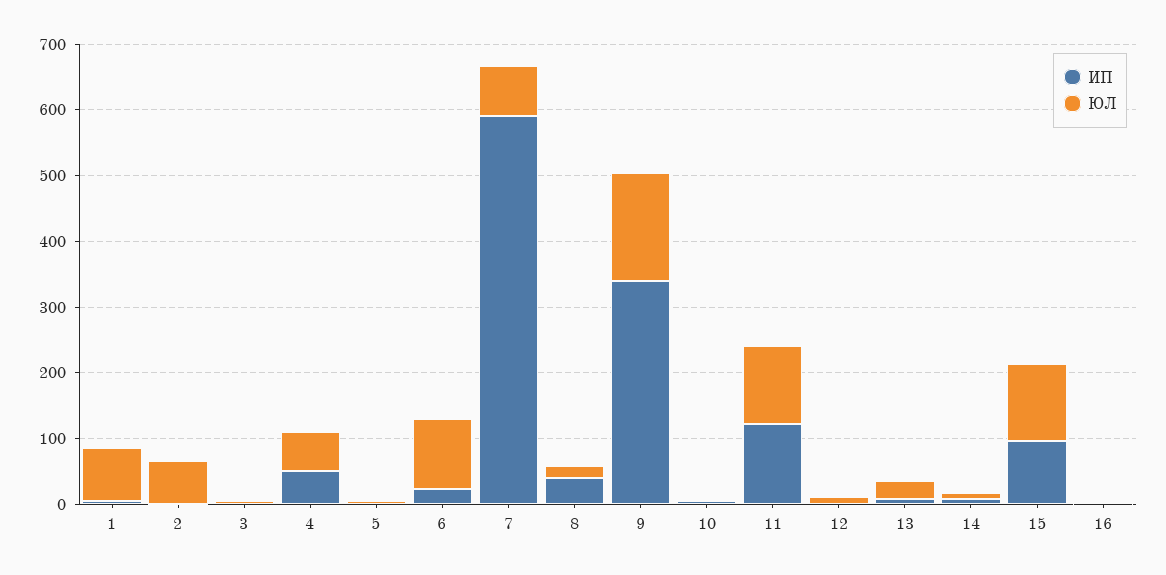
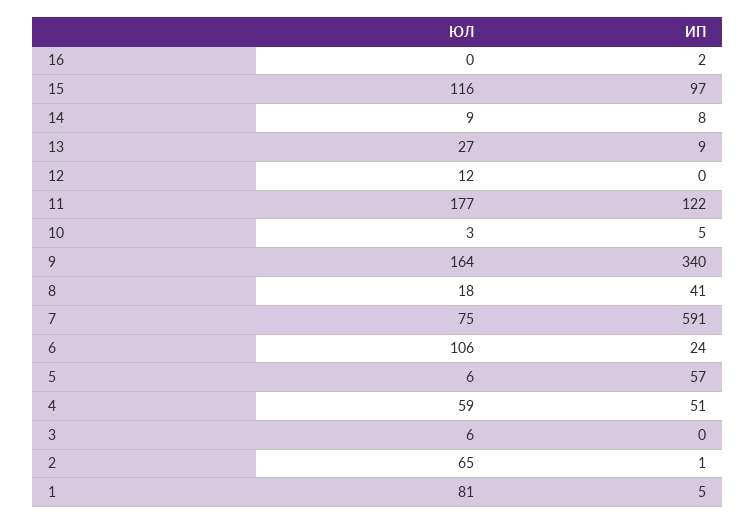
ИП, 5: 0 -> 57
ЮЛ, 11: 120 -> 177

